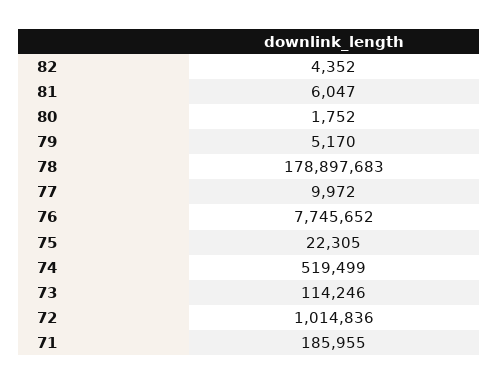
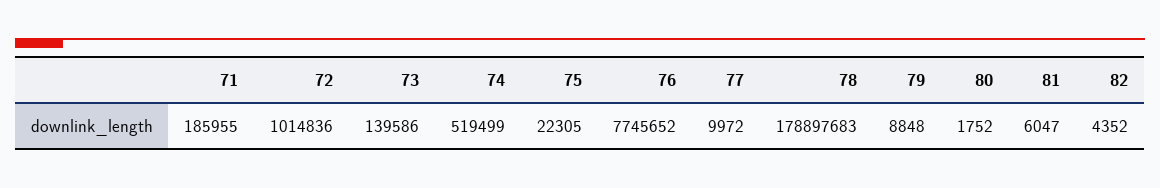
79: 5170 -> 8848
73: 114246 -> 139586

